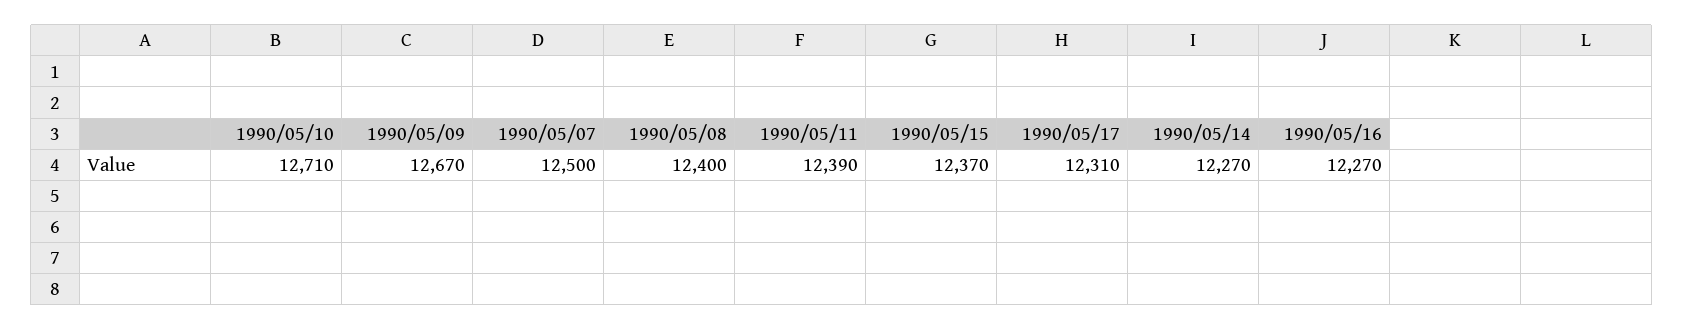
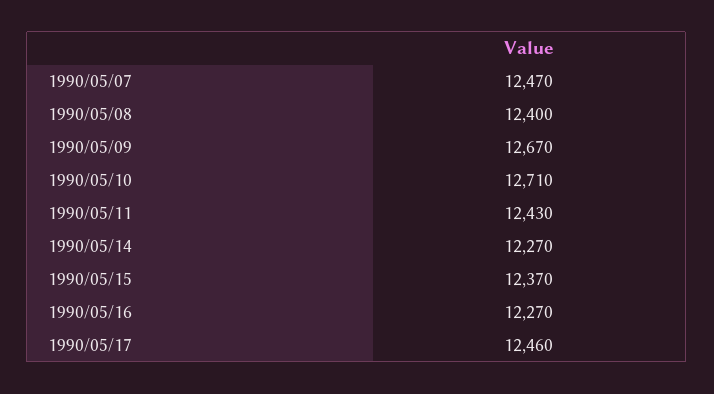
1990/05/07: 12500 -> 12470
1990/05/11: 12390 -> 12430
1990/05/17: 12310 -> 12460

